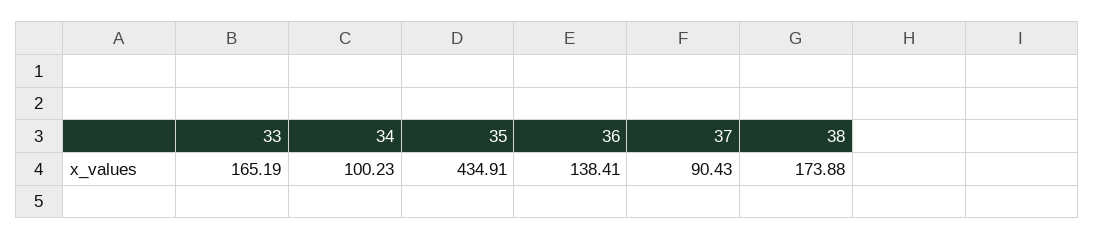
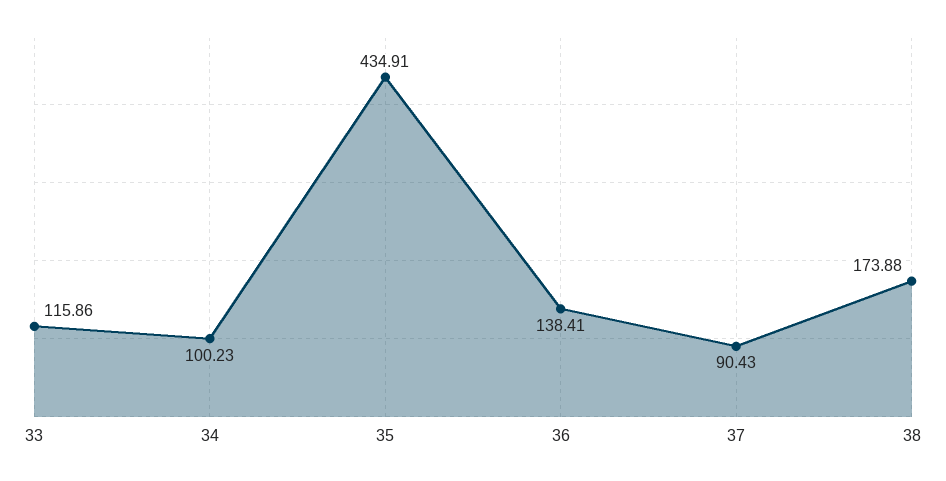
33: 165.19 -> 115.86

